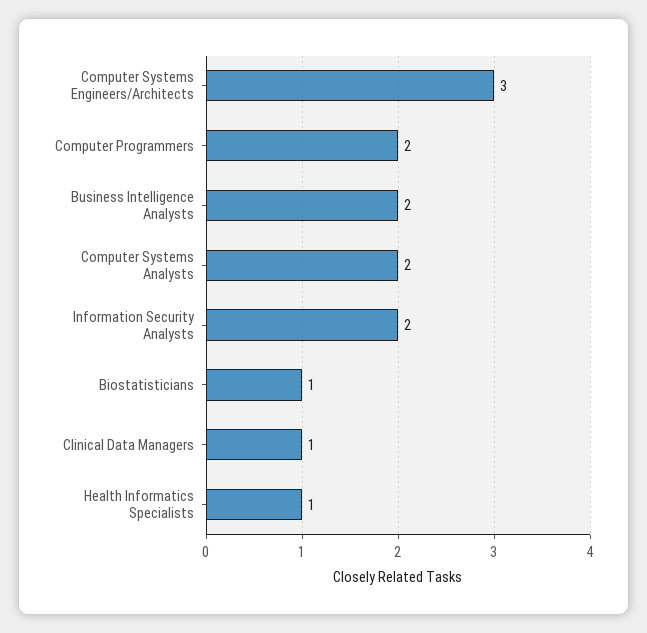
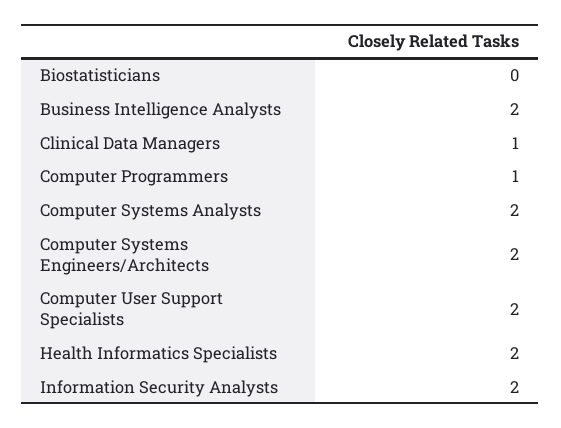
Computer Systems Engineers/Architects: 3 -> 2
Computer Programmers: 2 -> 1
Biostatisticians: 1 -> 0
Health Informatics Specialists: 1 -> 2
Computer User Support Specialists: none -> 2

